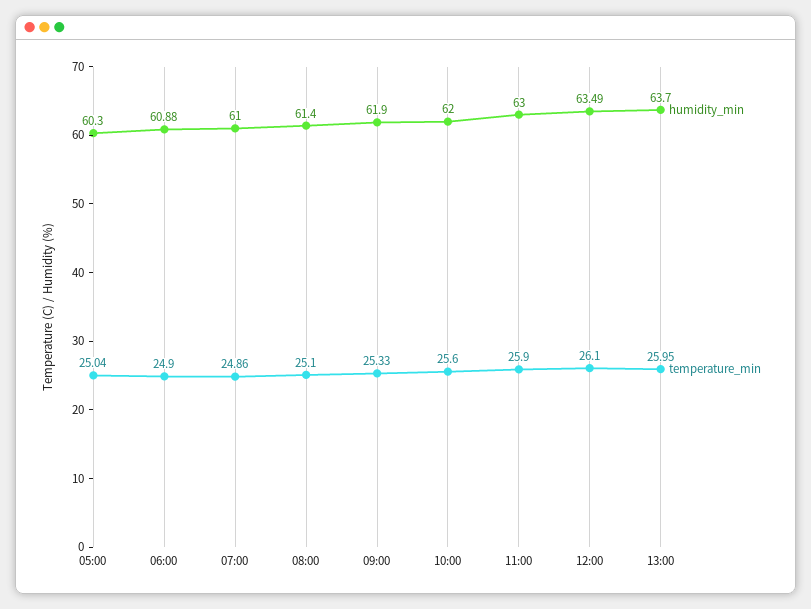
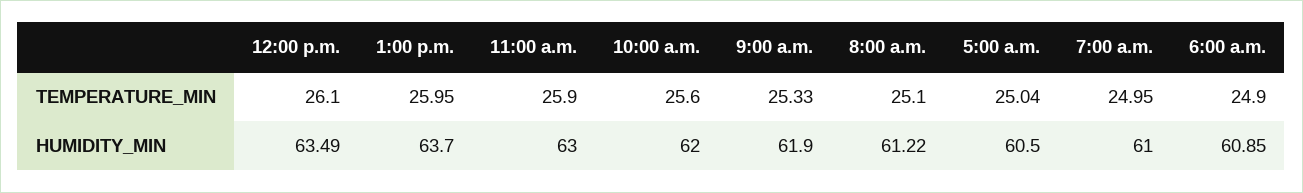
humidity_min, 05:00: 60.3 -> 60.5
humidity_min, 06:00: 60.88 -> 60.85
temperature_min, 07:00: 24.86 -> 24.95
humidity_min, 08:00: 61.4 -> 61.22

